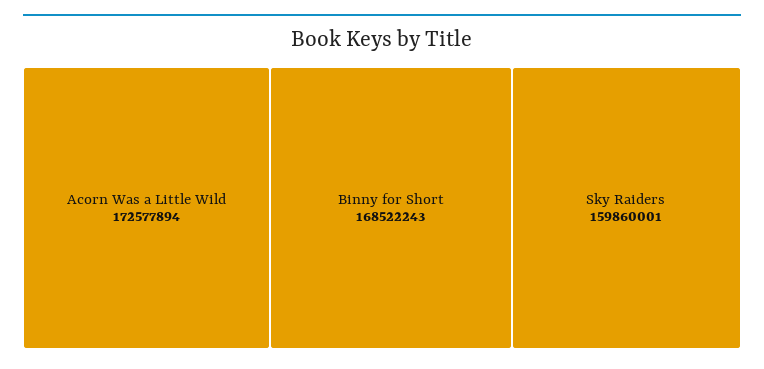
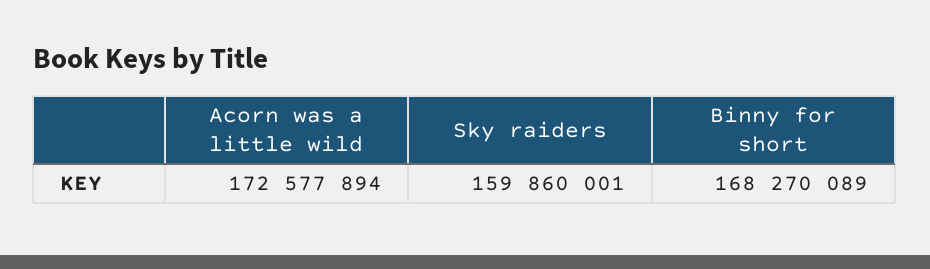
Binny for Short: 168522243 -> 168270089

